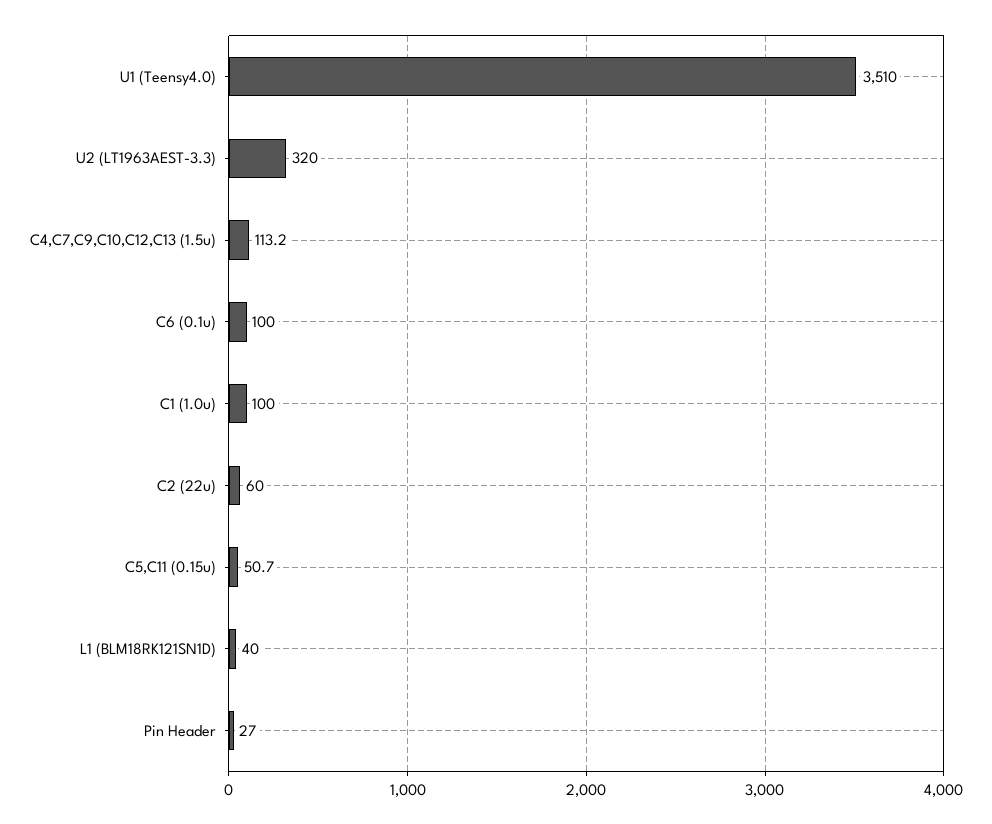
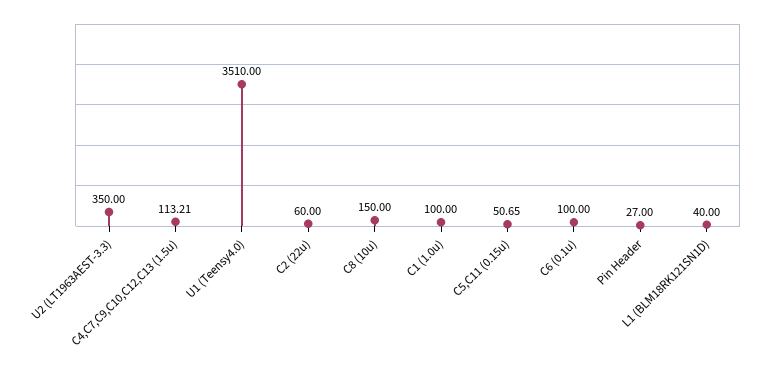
U2 (LT1963AEST-3.3): 320 -> 350
C8 (10u): none -> 150

